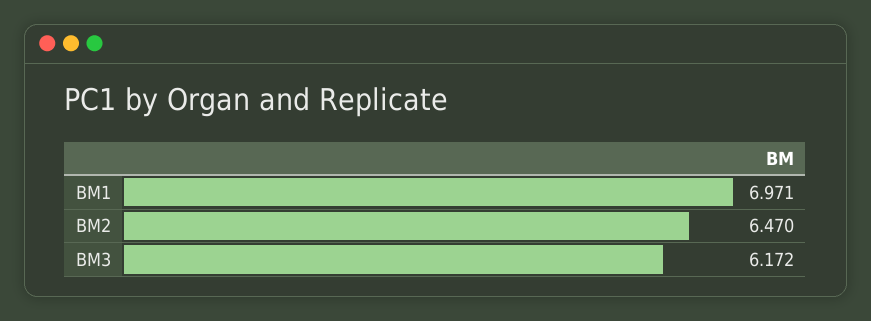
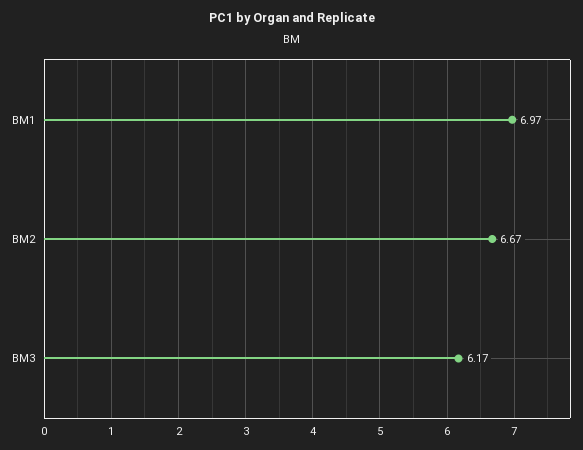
BM2: 6.47 -> 6.67

